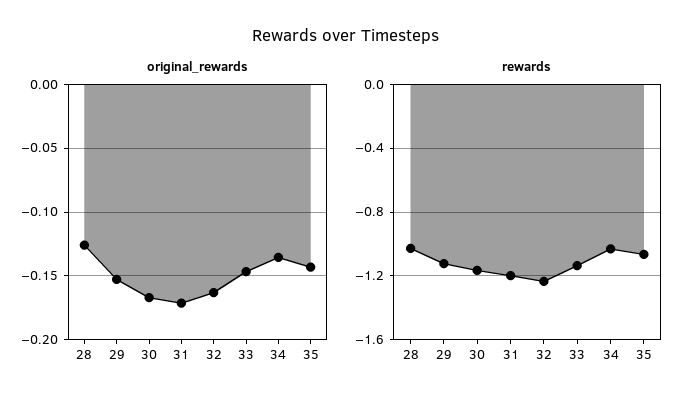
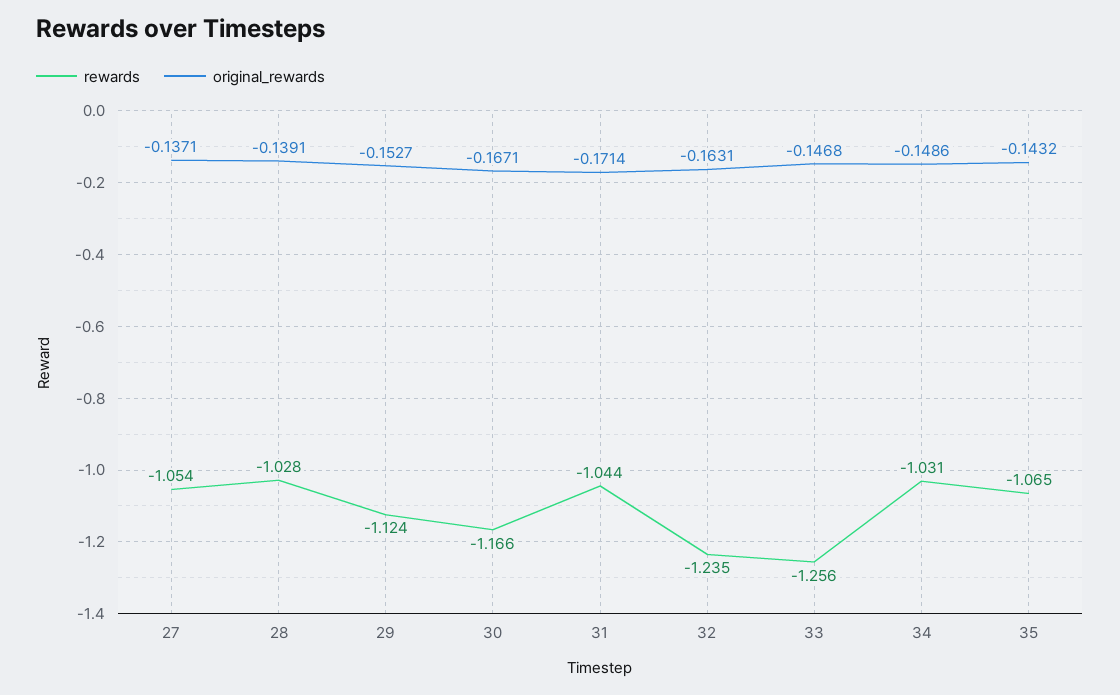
original_rewards, 28: -0.125 -> -0.1391
original_rewards, 34: -0.135 -> -0.1486
rewards, 31: -1.2 -> -1.044
rewards, 33: -1.15 -> -1.256
rewards, 27: none -> -1.054
original_rewards, 27: none -> -0.1371

